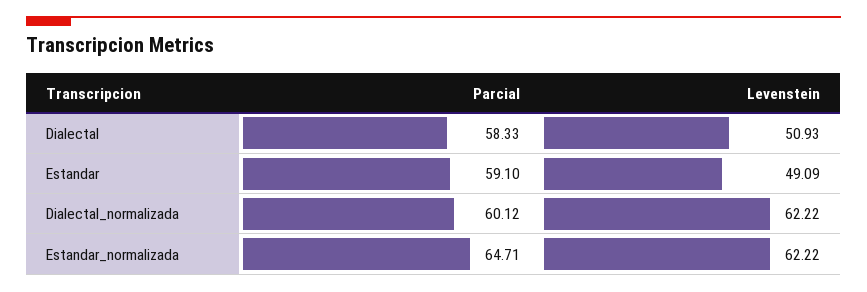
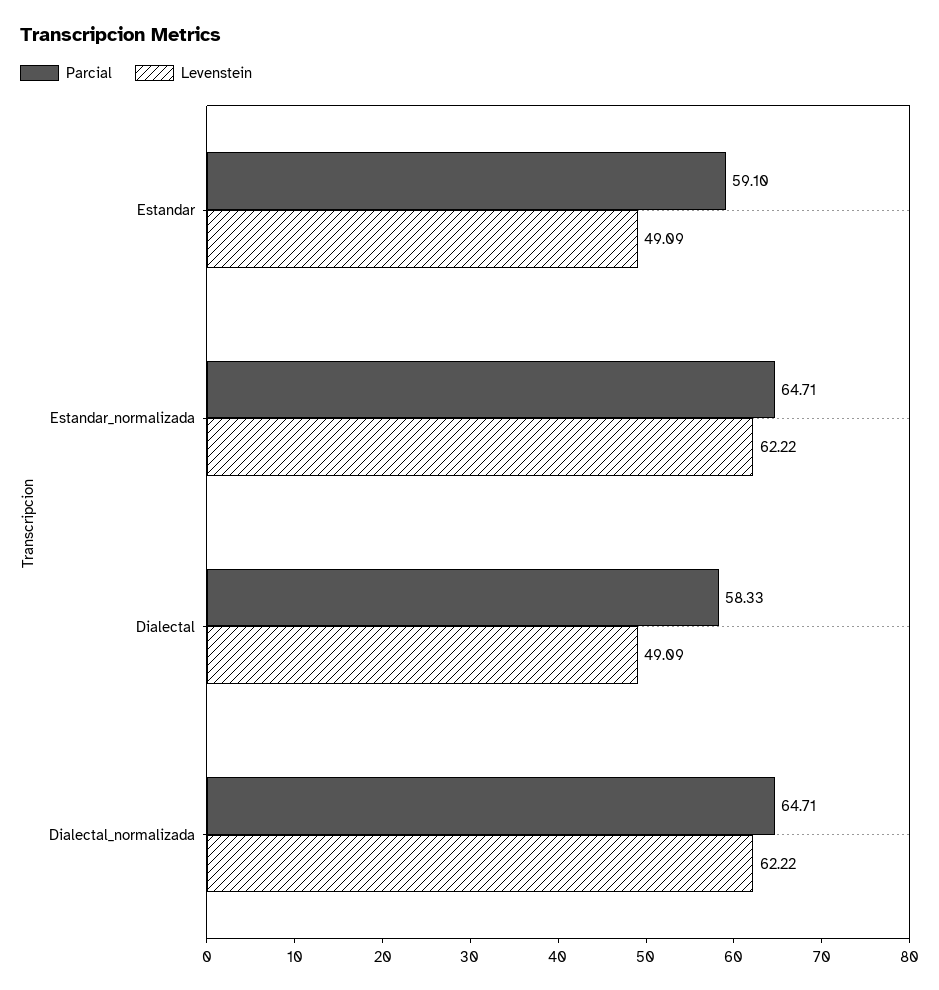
Levenstein, Dialectal: 50.93 -> 49.09
Parcial, Dialectal_normalizada: 60.12 -> 64.71

